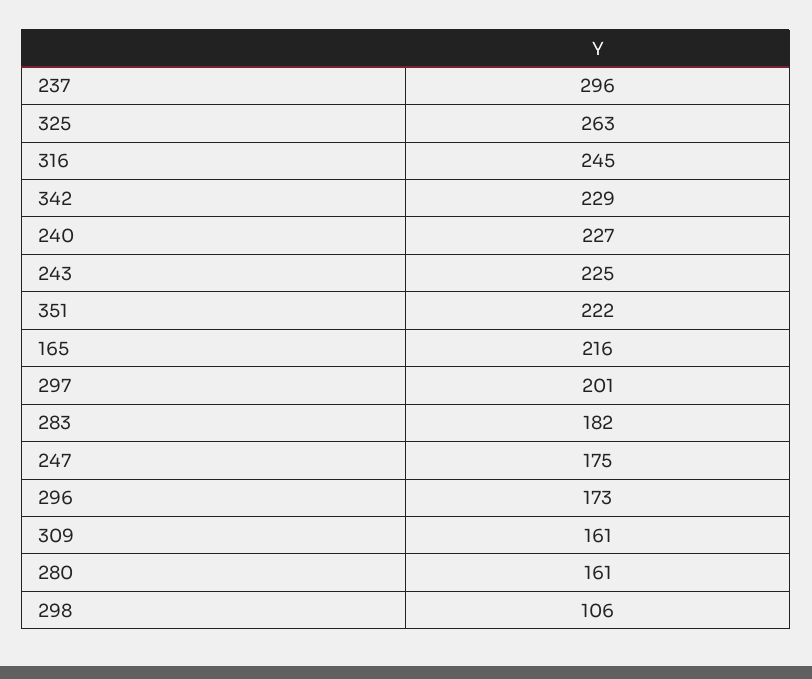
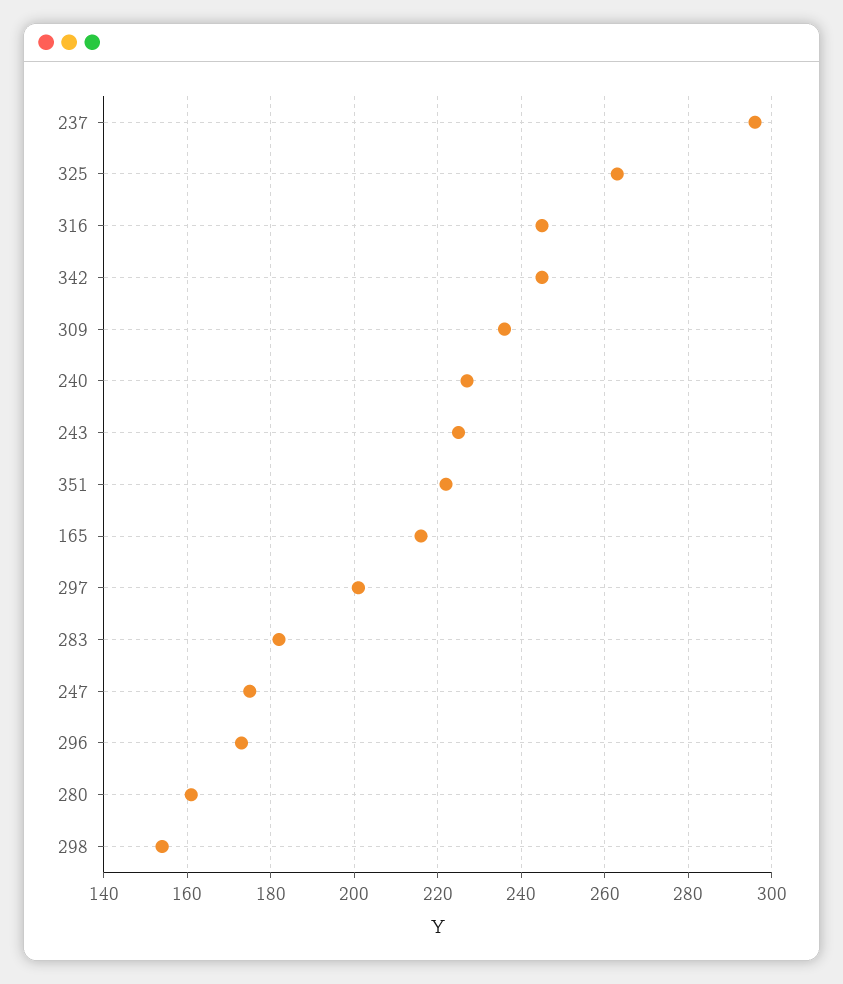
342: 229 -> 245
309: 161 -> 235
298: 106 -> 155

